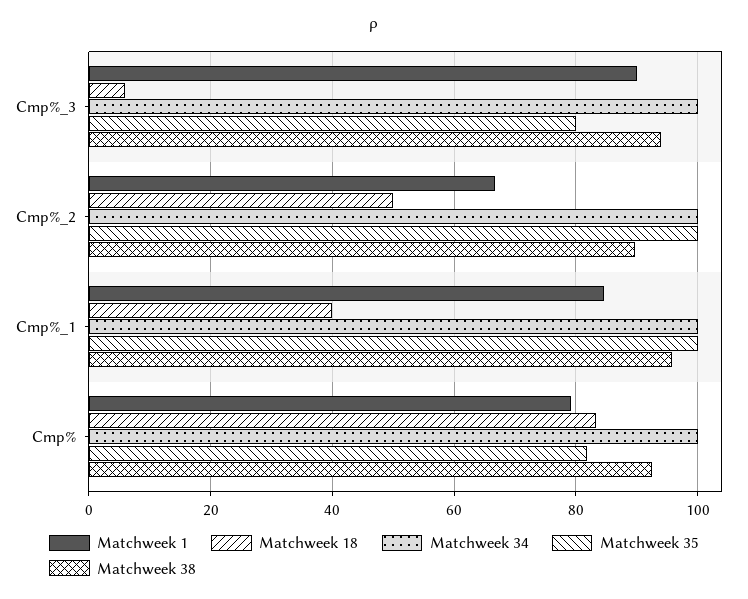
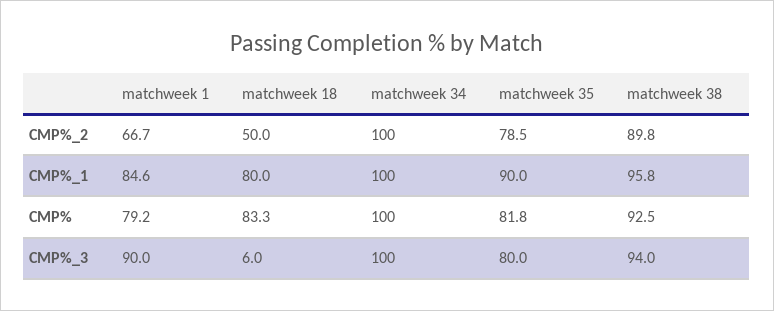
Matchweek 35, Cmp%_2: 100 -> 78.5
Matchweek 18, Cmp%_1: 40 -> 80
Matchweek 35, Cmp%_1: 100 -> 90

